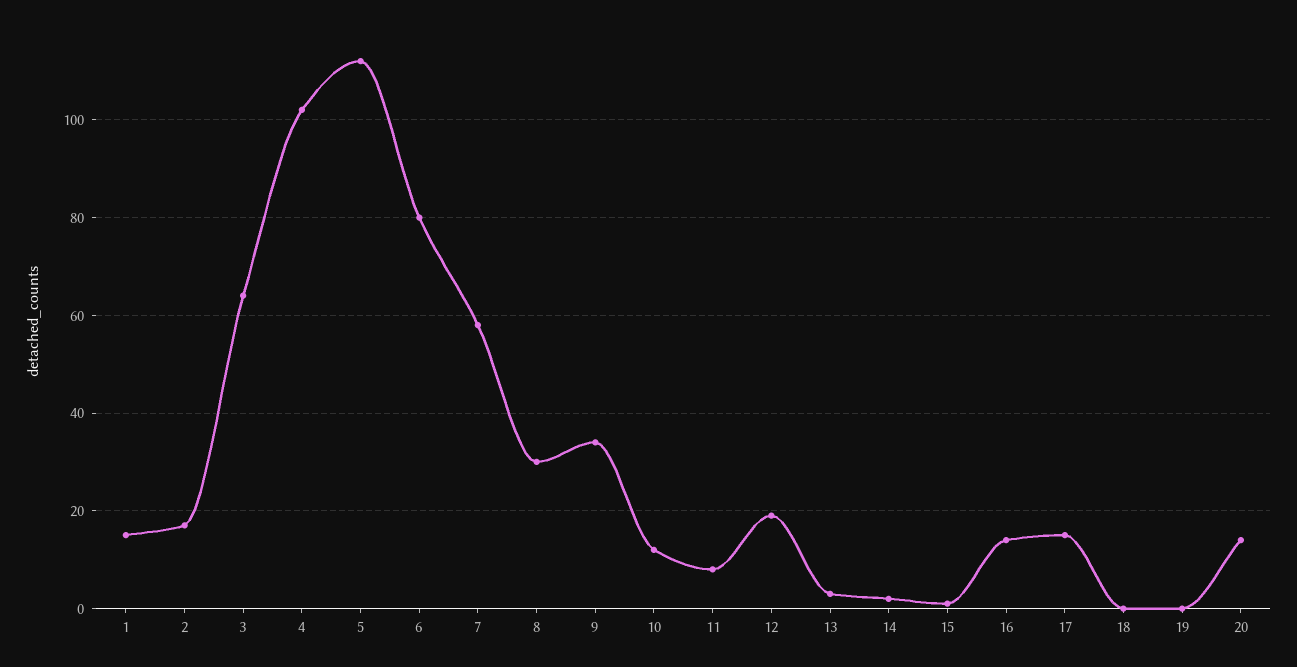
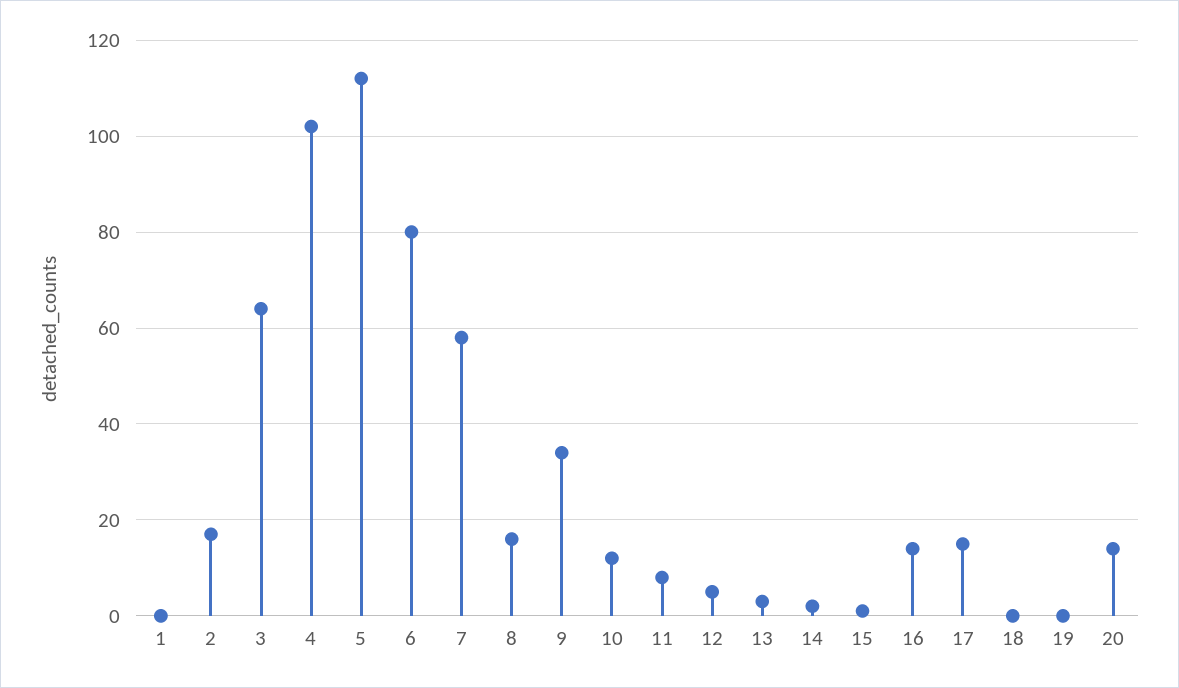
1: 15 -> 0
8: 30 -> 15
12: 20 -> 5

